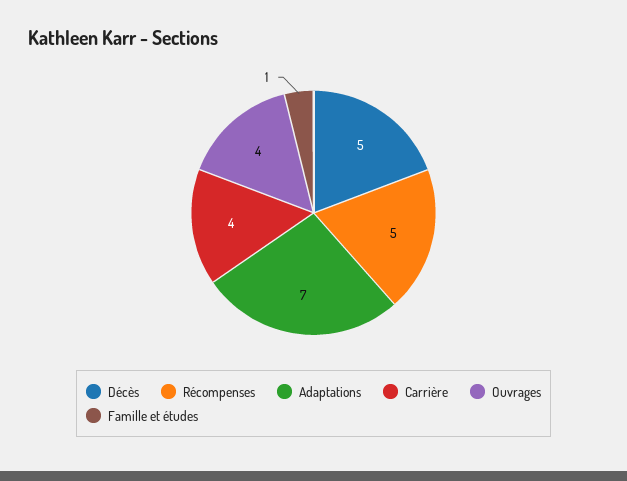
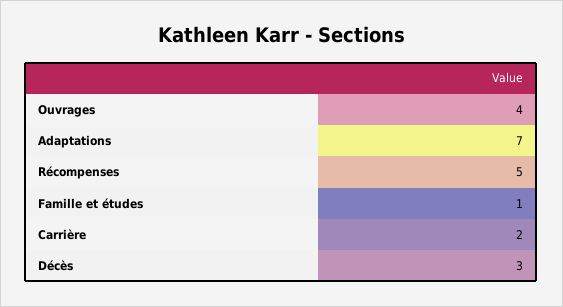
Décès: 5 -> 3
Carrière: 4 -> 2

